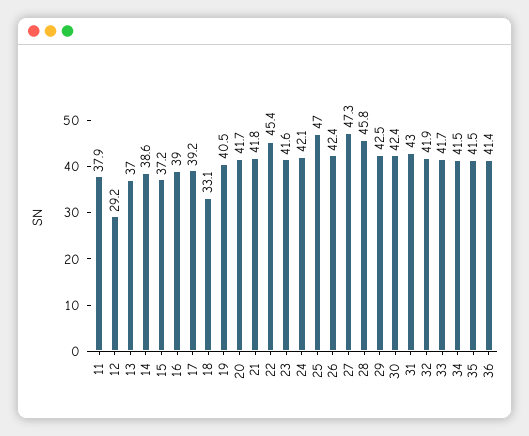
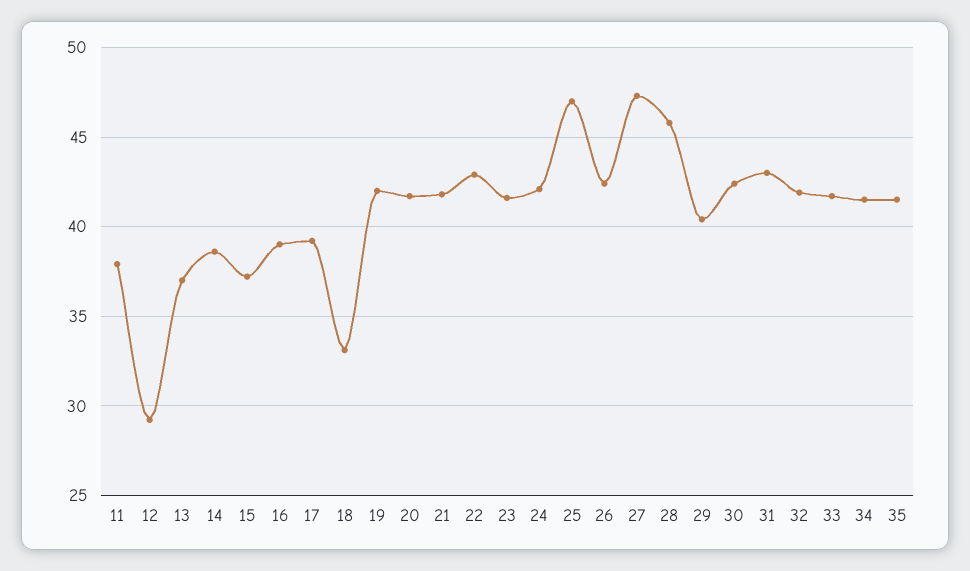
19: 40.5 -> 42
22: 45.4 -> 43
29: 42.5 -> 40.5
36: 41.4 -> none

